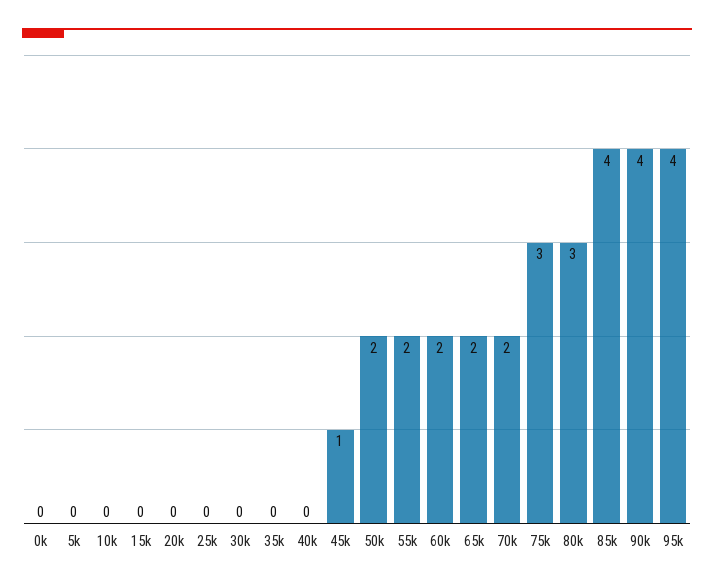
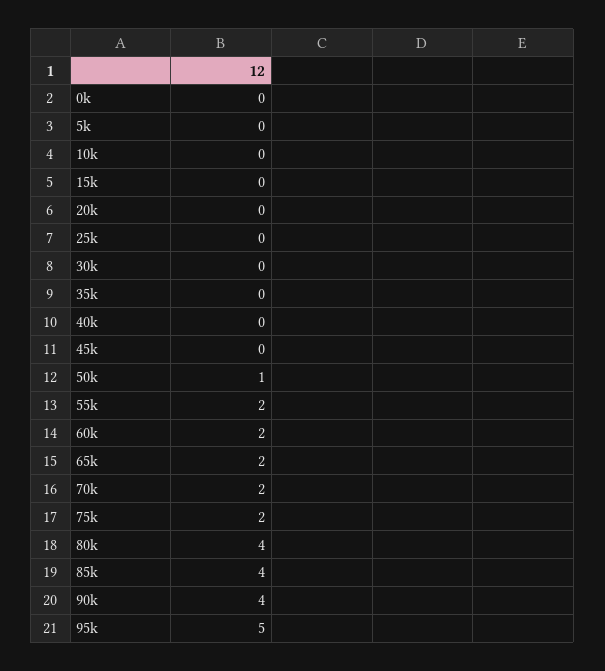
45k: 1 -> 0
50k: 2 -> 1
75k: 3 -> 2
80k: 3 -> 4
95k: 4 -> 5

